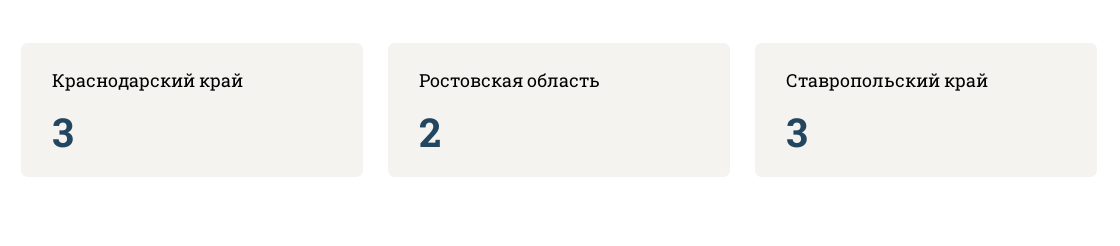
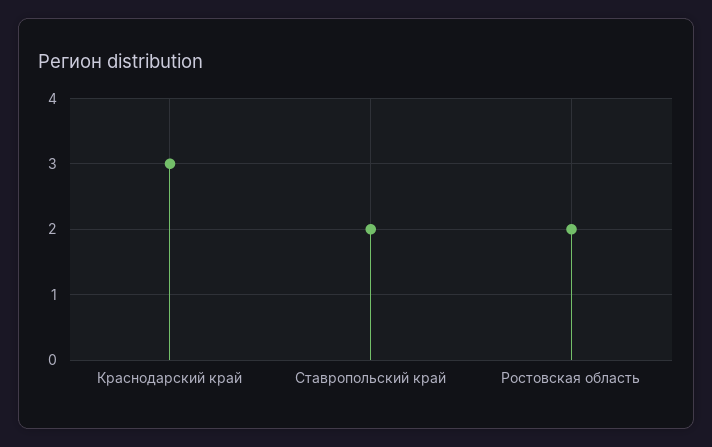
Ставропольский край: 3 -> 2

